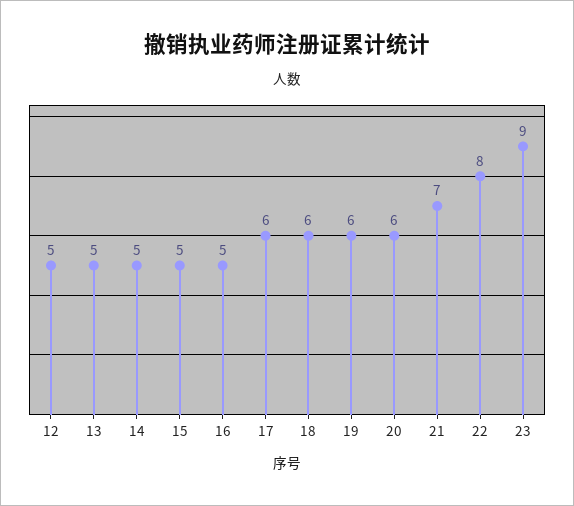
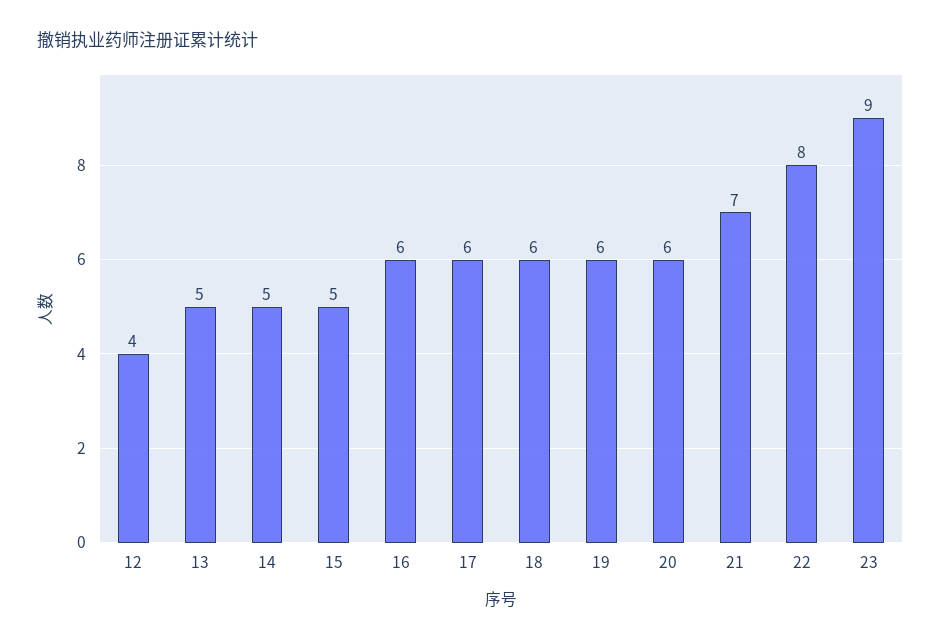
12: 5 -> 4
16: 5 -> 6

